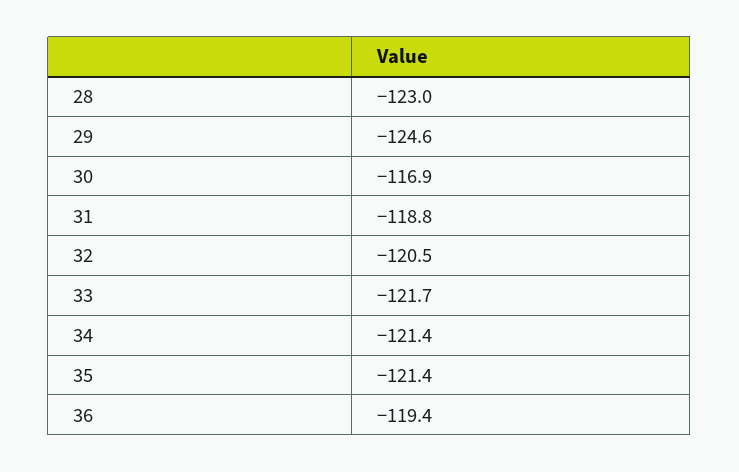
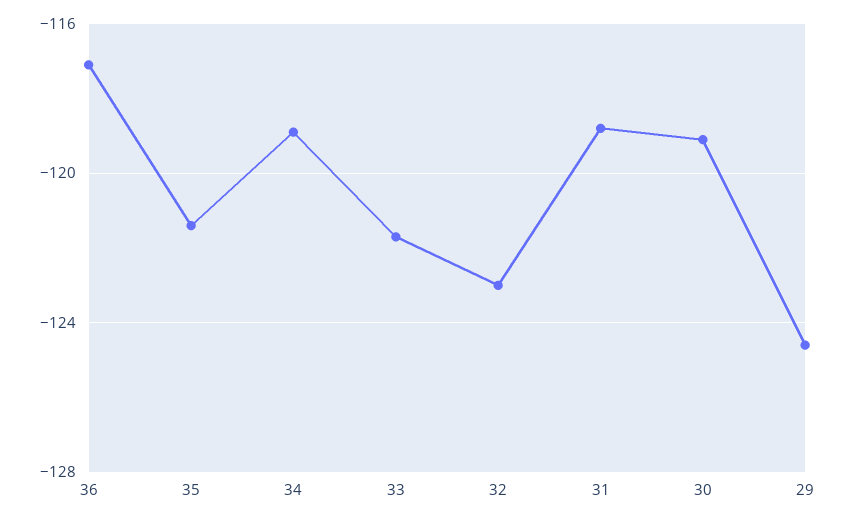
28: -123 -> none
30: -116.9 -> -119
32: -120.5 -> -123
34: -121.4 -> -119
36: -119.4 -> -117

